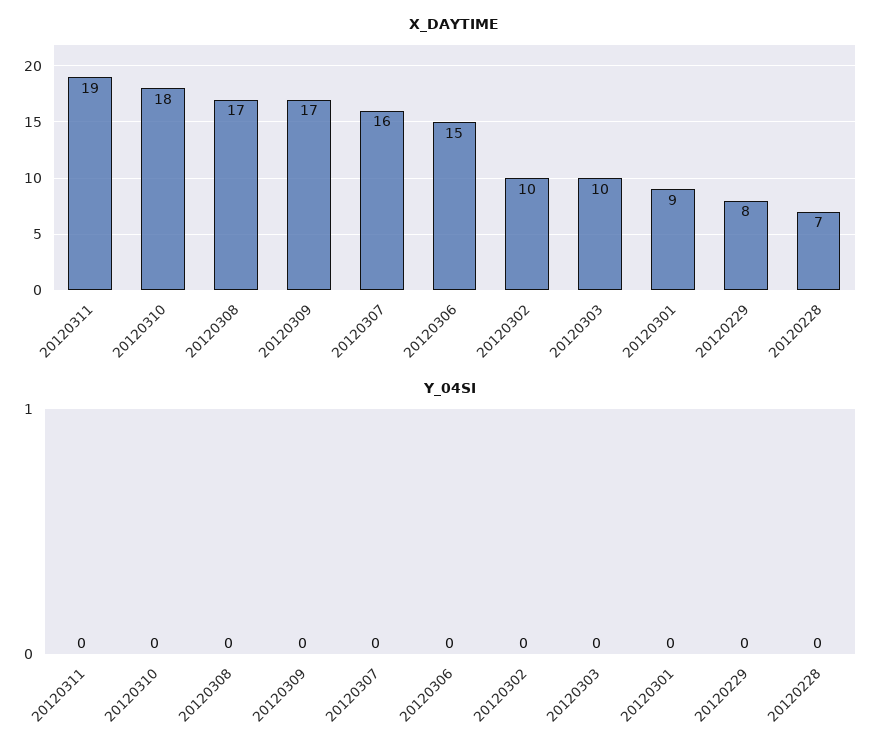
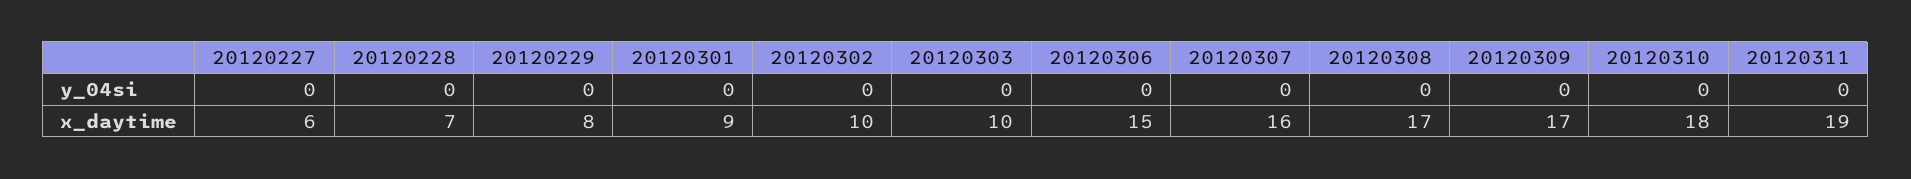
Y_04SI, 20120227: none -> 0
X_DAYTIME, 20120227: none -> 6

